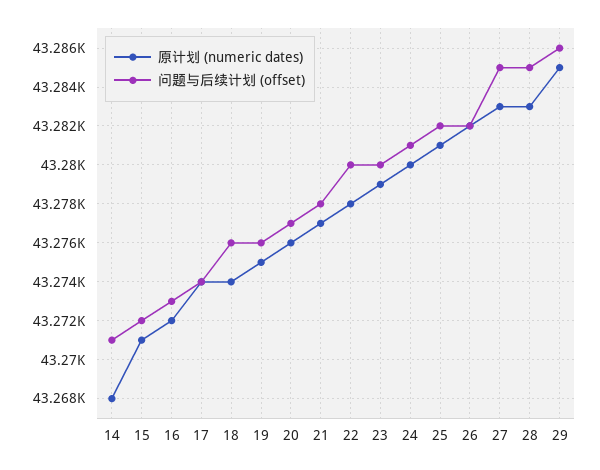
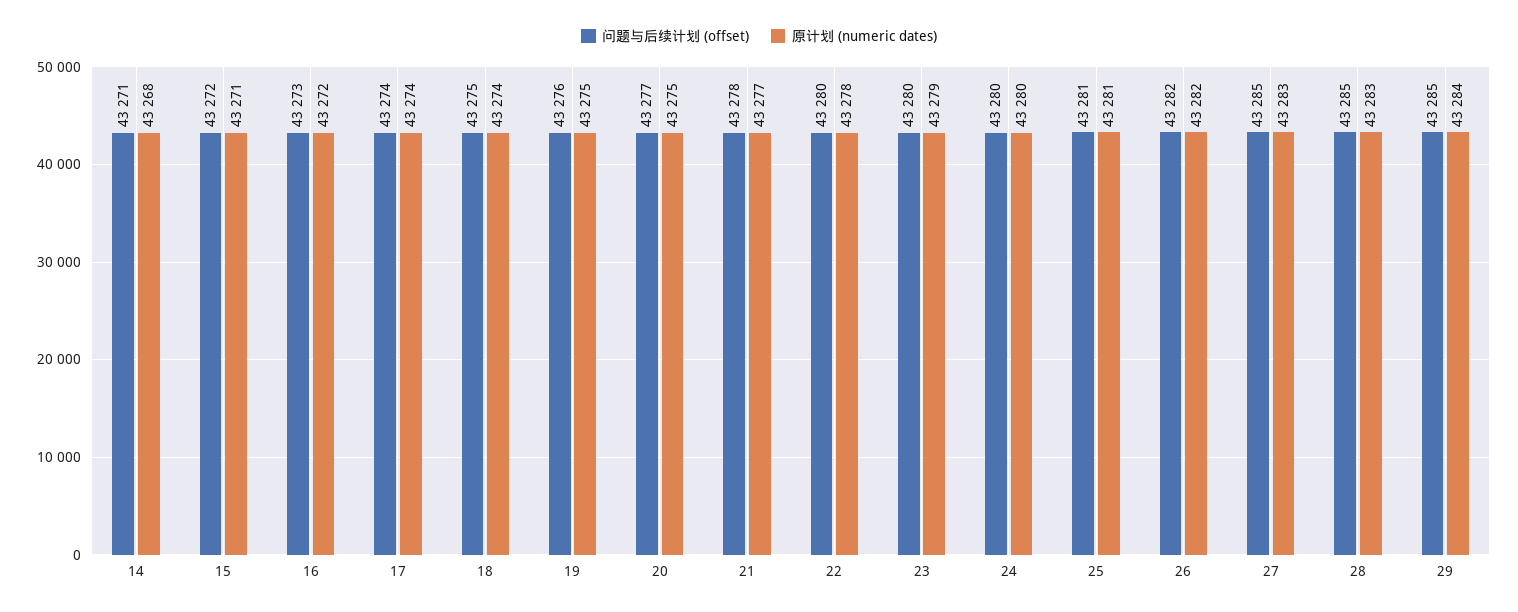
问题与后续计划 (offset), 18: 43276 -> 43275
原计划 (numeric dates), 20: 43276 -> 43275
问题与后续计划 (offset), 24: 43281 -> 43280
问题与后续计划 (offset), 25: 43282 -> 43281
原计划 (numeric dates), 29: 43285 -> 43284
问题与后续计划 (offset), 29: 43286 -> 43285

